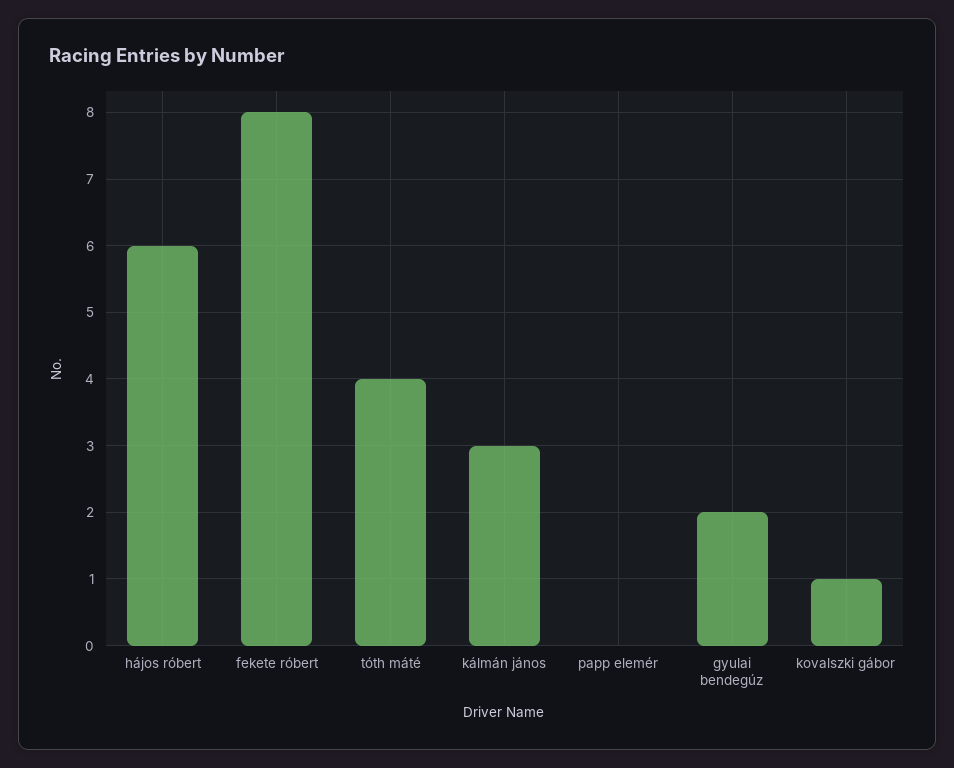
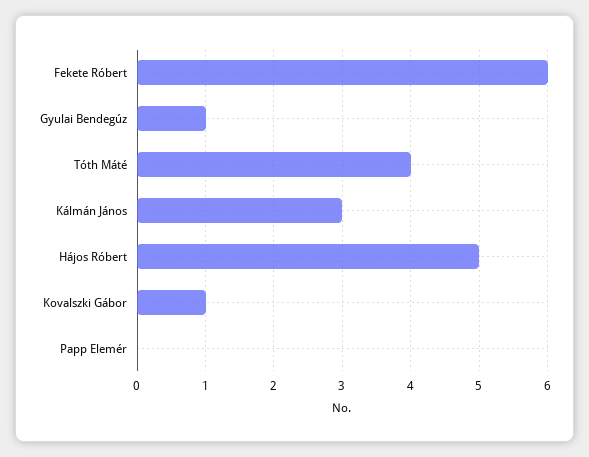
hájos róbert: 6 -> 5
fekete róbert: 8 -> 6
gyulai bendegúz: 2 -> 1

